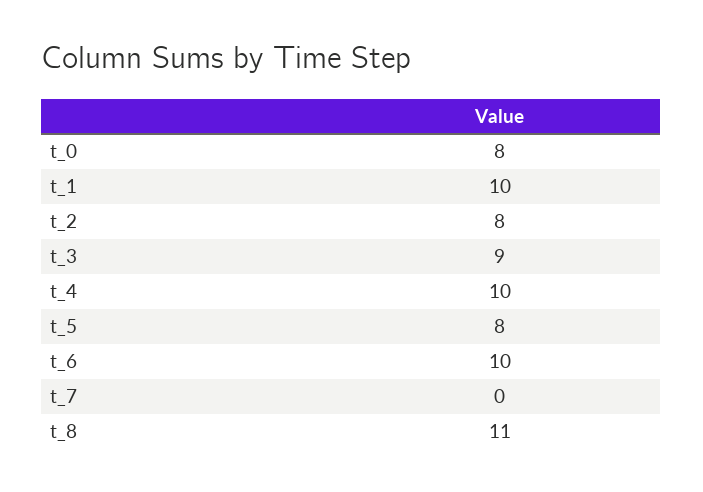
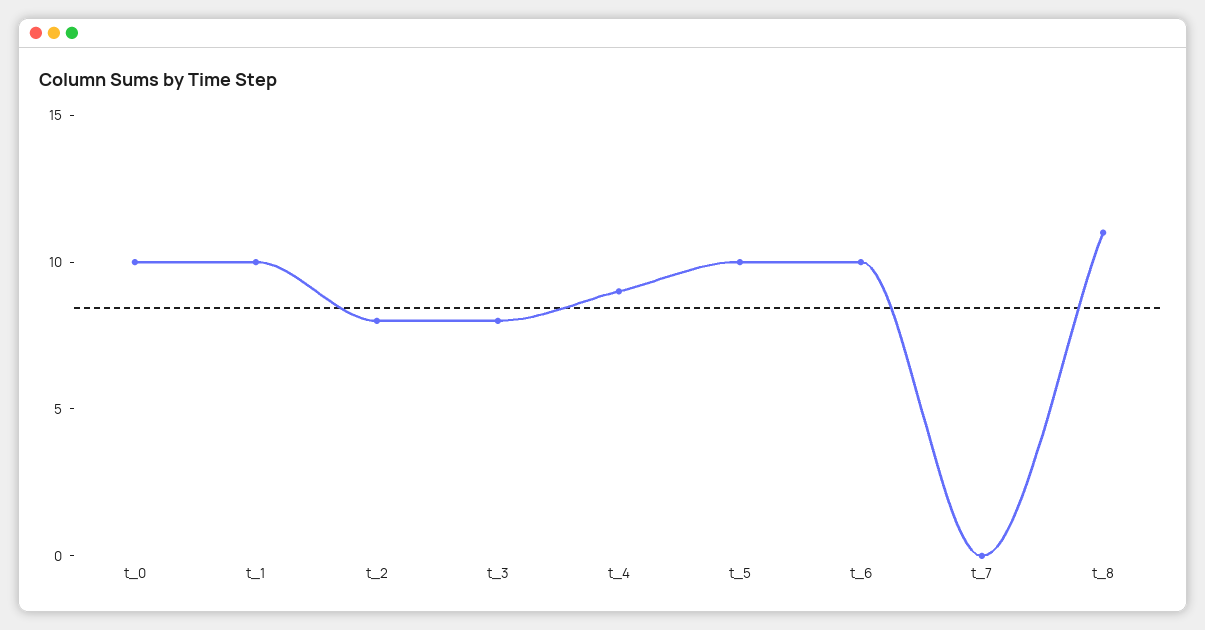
t_0: 8 -> 10
t_3: 9 -> 8
t_4: 10 -> 9
t_5: 8 -> 10

